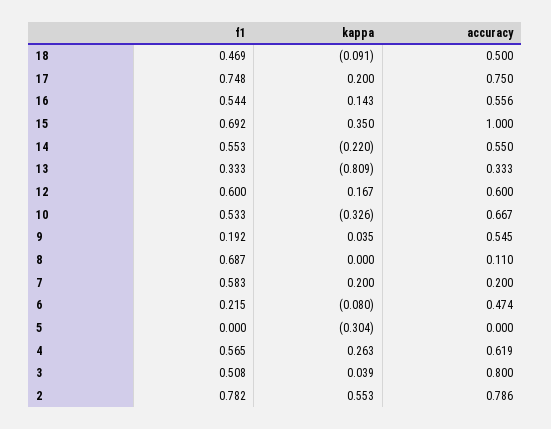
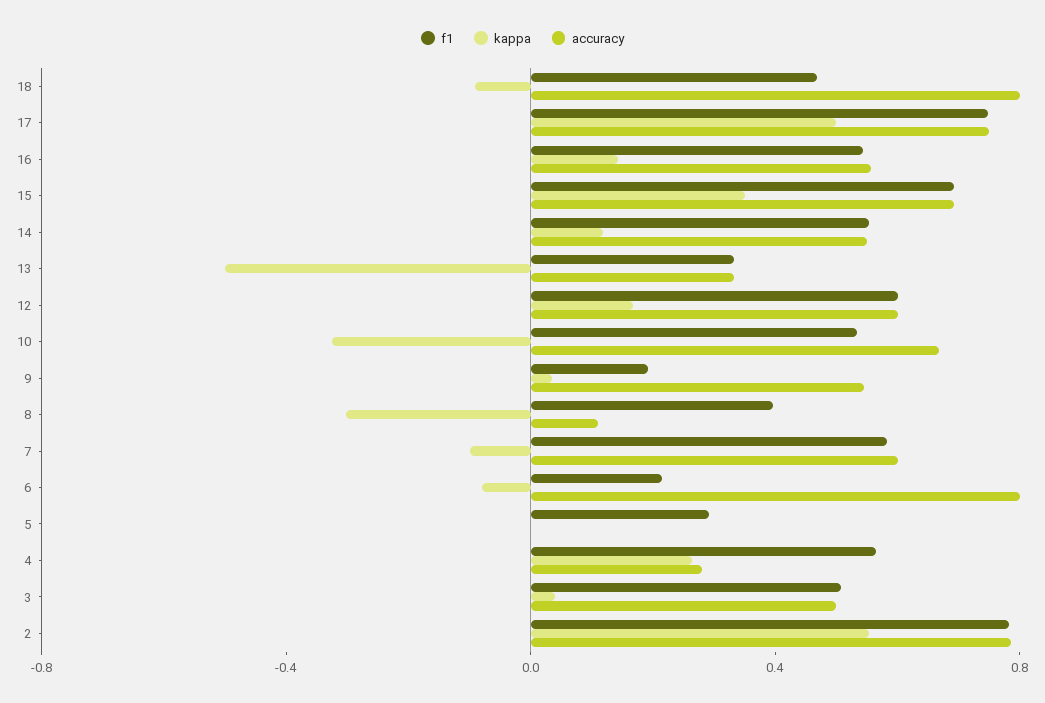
accuracy, 18: 0.5 -> 0.8
kappa, 17: 0.2 -> 0.5
accuracy, 15: 1 -> 0.7
kappa, 14: -0.22 -> 0.1
kappa, 13: -0.809 -> -0.5
f1, 8: 0.687 -> 0.4
kappa, 8: 0 -> -0.3
kappa, 7: 0.2 -> -0.1
accuracy, 7: 0.2 -> 0.6
accuracy, 6: 0.474 -> 0.8
f1, 5: 0 -> 0.3
kappa, 5: -0.304 -> 0
accuracy, 4: 0.619 -> 0.3
accuracy, 3: 0.8 -> 0.5

